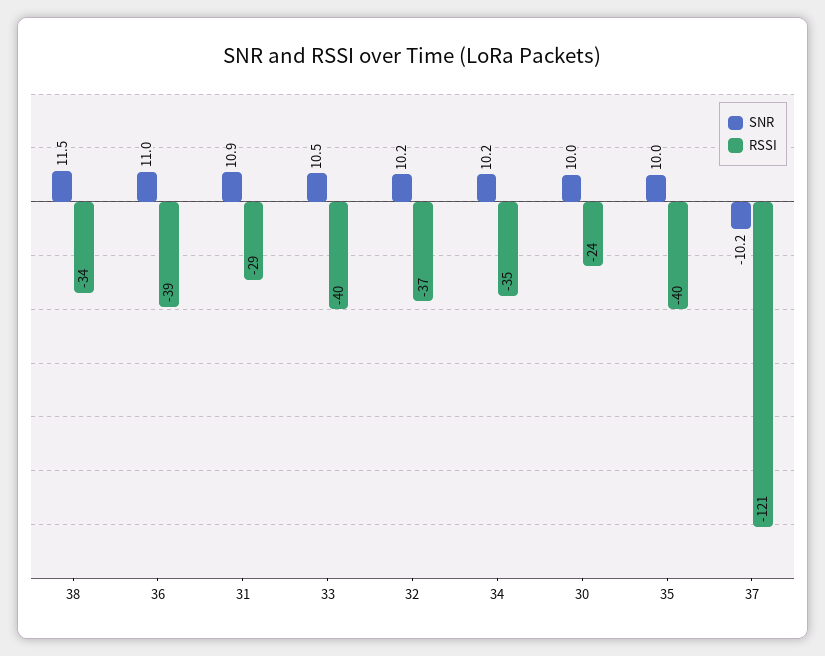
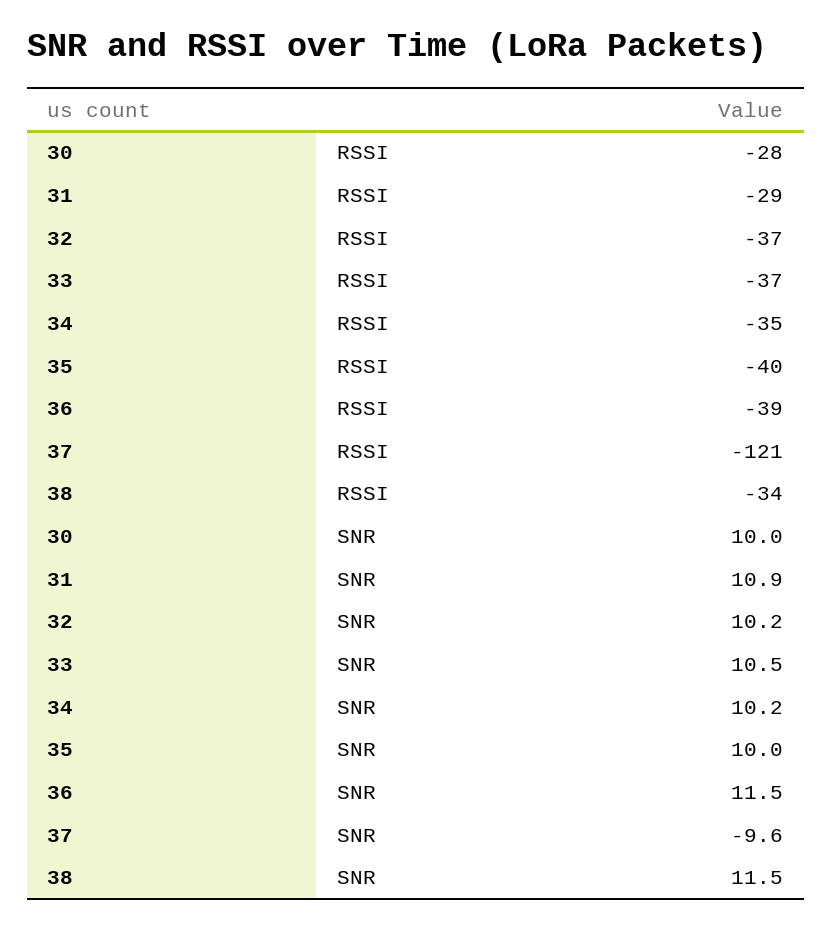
SNR, 36: 11 -> 11.5
RSSI, 33: -40 -> -37
RSSI, 30: -24 -> -28
SNR, 37: -10.2 -> -9.6

